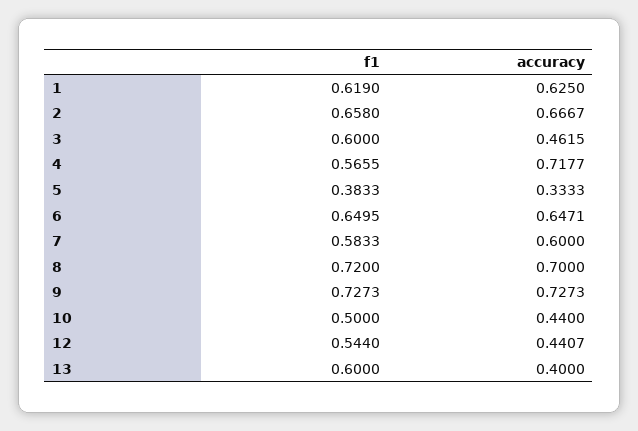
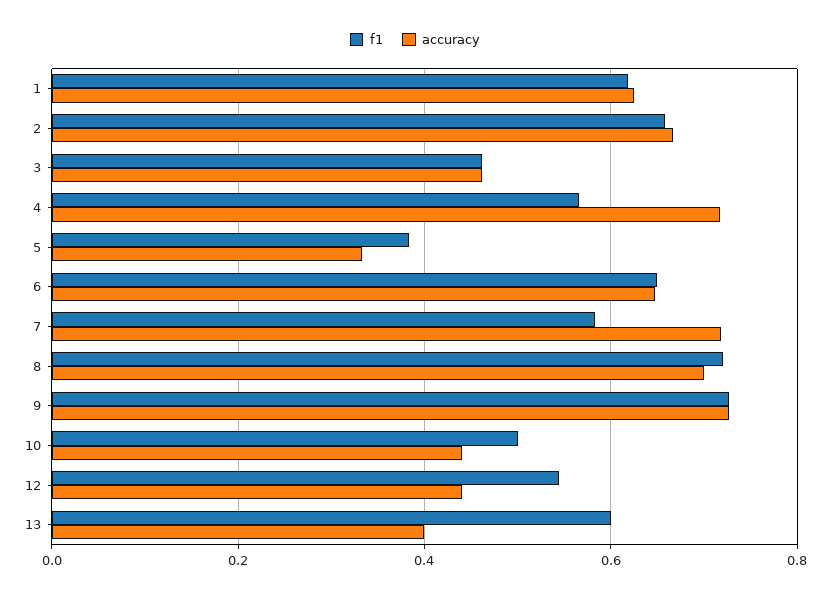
f1, 3: 0.6 -> 0.46
accuracy, 7: 0.6 -> 0.72

